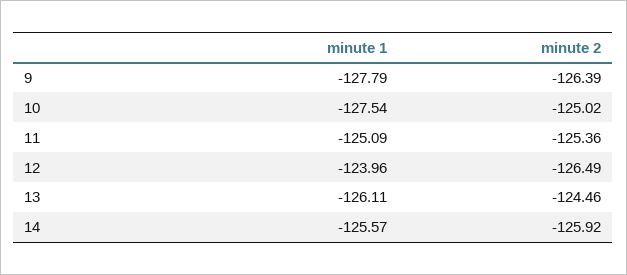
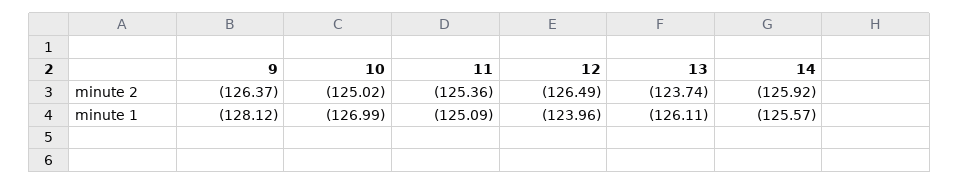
minute 1, 9: -127.79 -> -128.12
minute 2, 9: -126.39 -> -126.37
minute 1, 10: -127.54 -> -126.99
minute 2, 13: -124.46 -> -123.74

